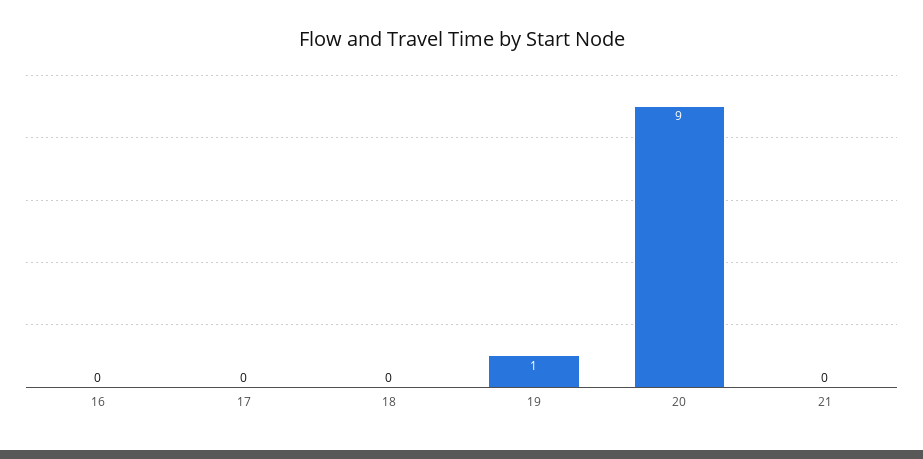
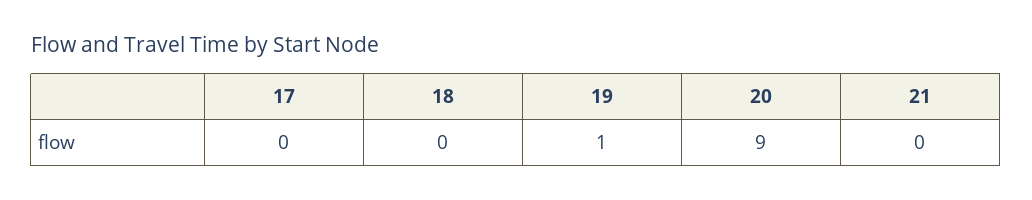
16: 0 -> none

